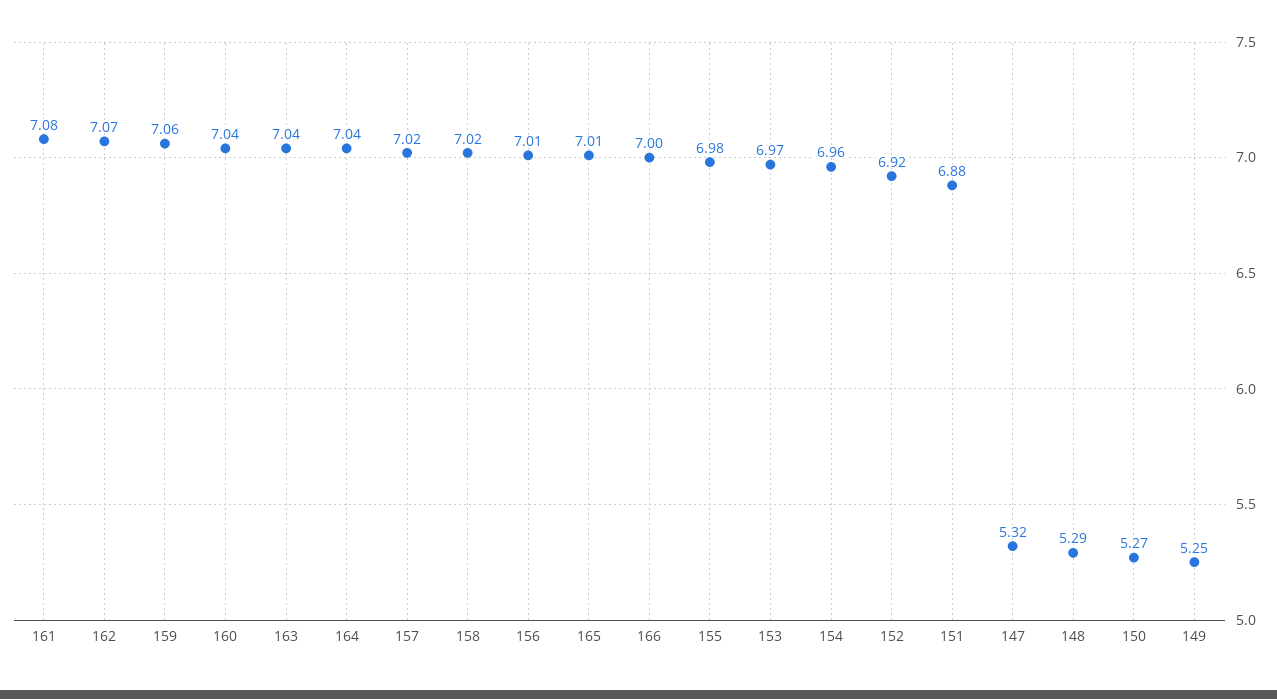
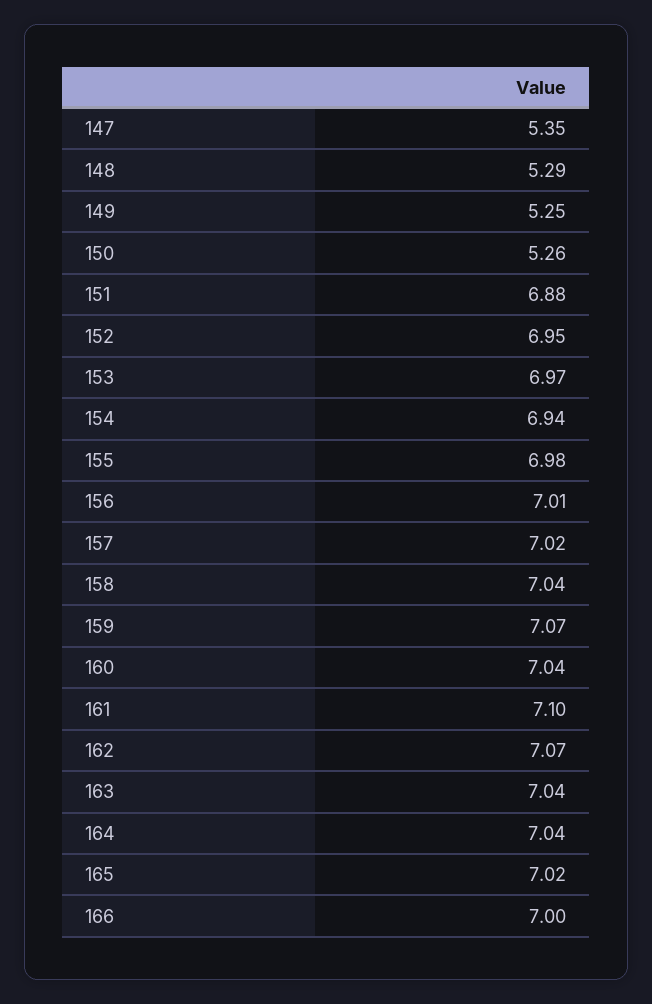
161: 7.08 -> 7.1
159: 7.06 -> 7.07
158: 7.02 -> 7.04
165: 7.01 -> 7.02
154: 6.96 -> 6.94
152: 6.92 -> 6.95
147: 5.32 -> 5.35
150: 5.27 -> 5.26

